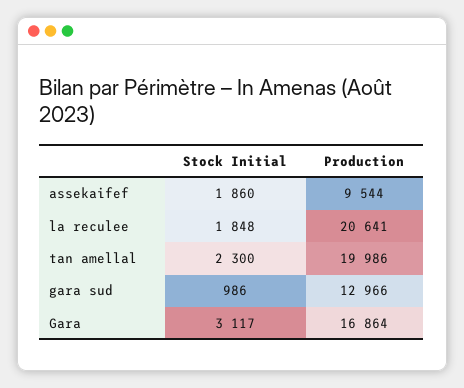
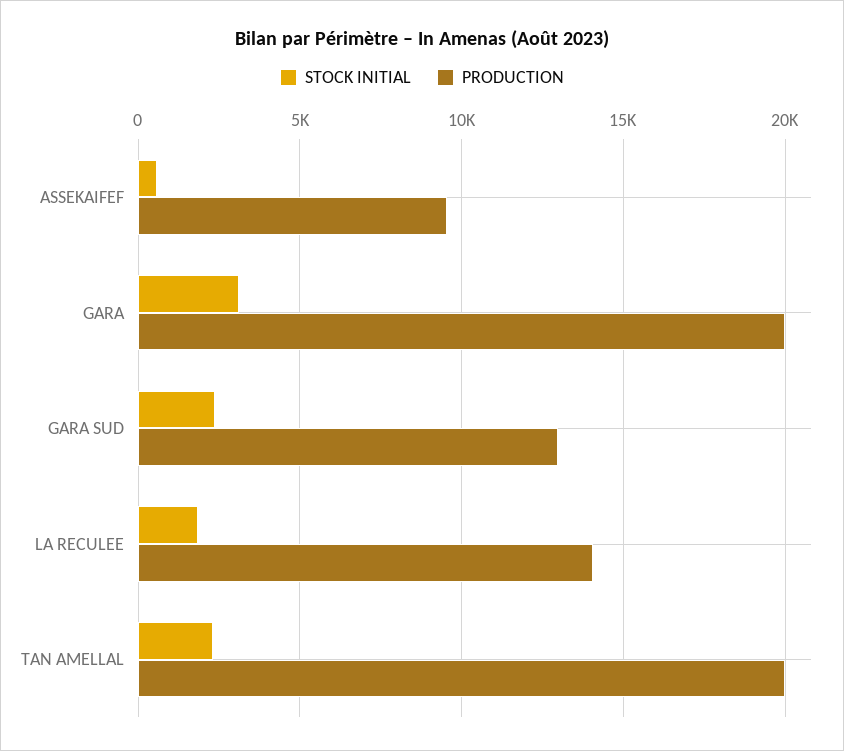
Stock Initial, assekaifef: 1860 -> 500
Production, la reculee: 20641 -> 14000
Stock Initial, gara sud: 986 -> 2500
Production, Gara: 16864 -> 20000

